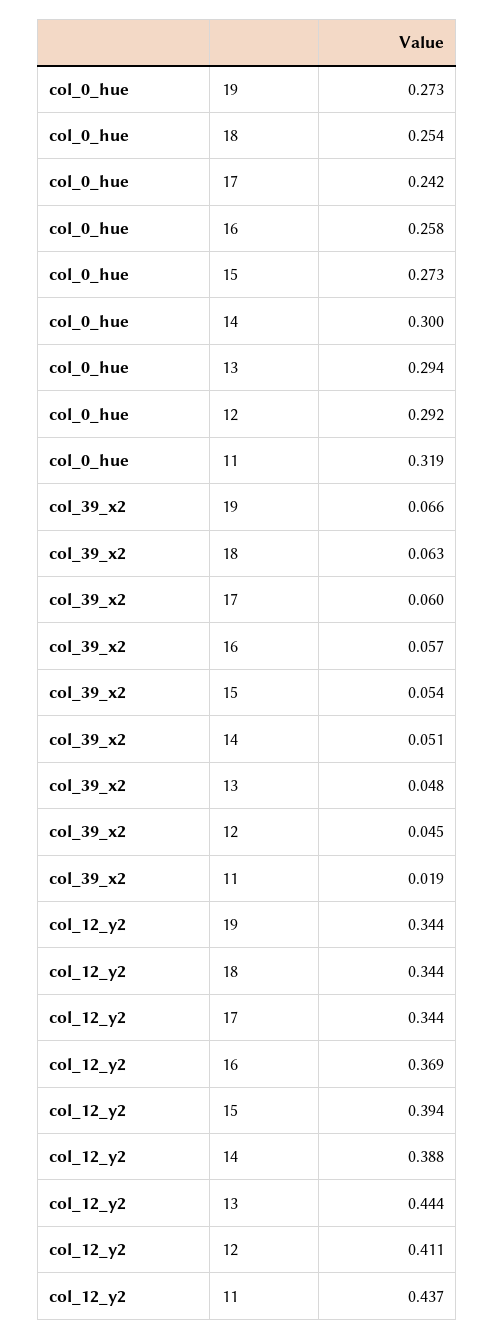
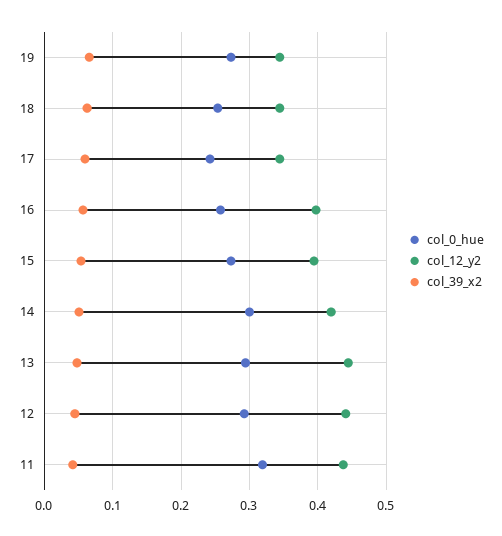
col_39_x2, 11: 0.019 -> 0.04
col_12_y2, 16: 0.369 -> 0.4
col_12_y2, 14: 0.388 -> 0.42
col_12_y2, 12: 0.411 -> 0.44

